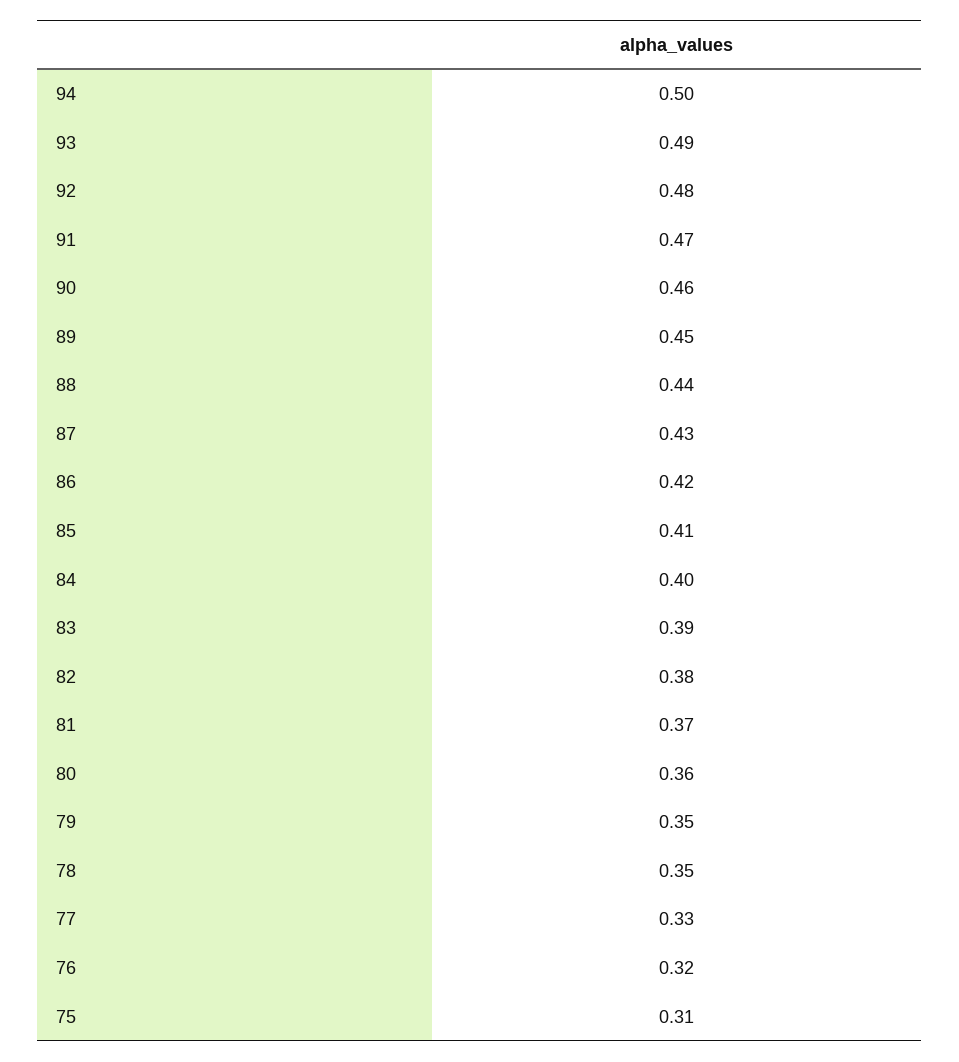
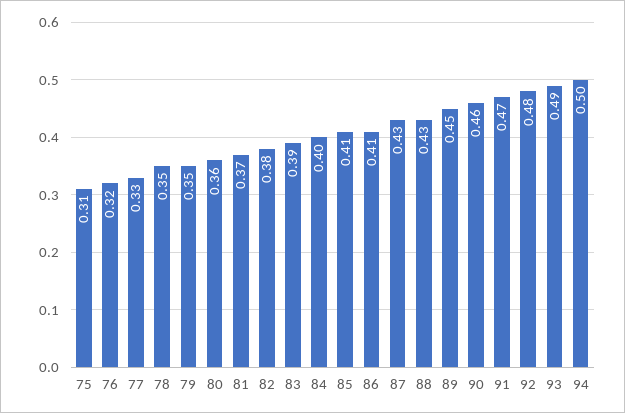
88: 0.44 -> 0.43
86: 0.42 -> 0.41

